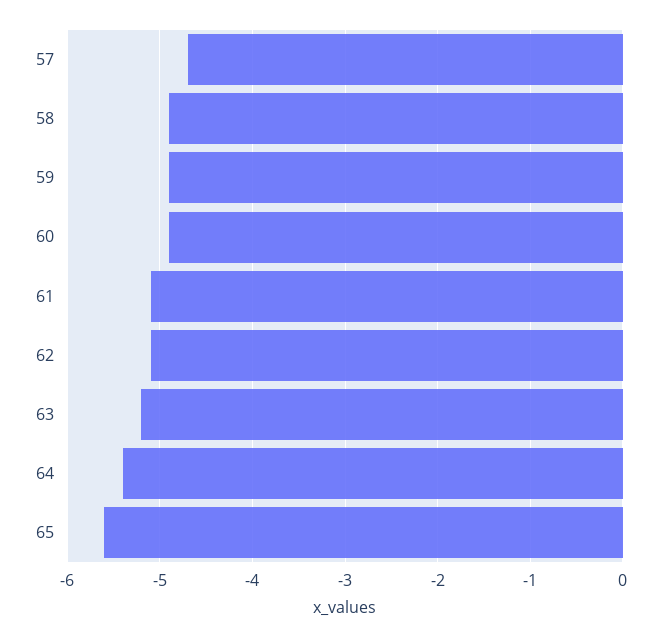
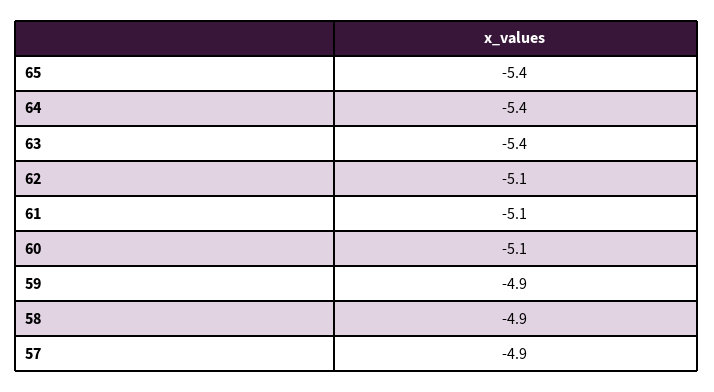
57: -4.7 -> -4.9
60: -4.9 -> -5.1
63: -5.2 -> -5.4
65: -5.6 -> -5.4

